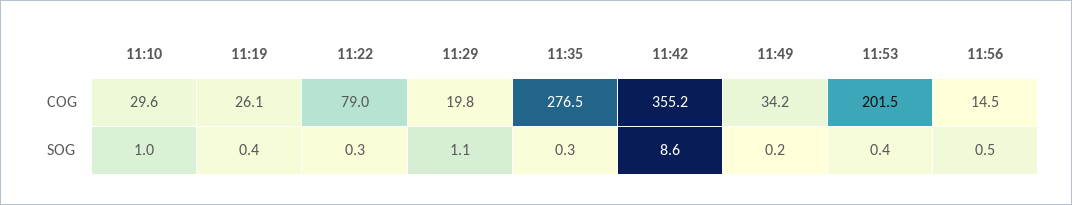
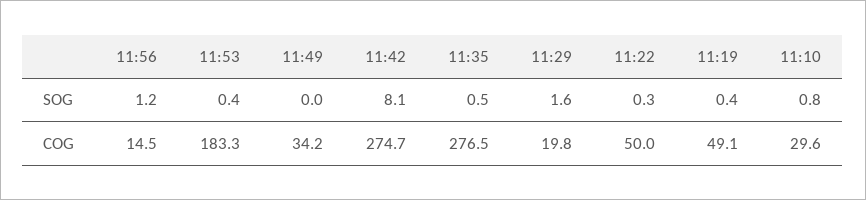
11:19, COG: 26.1 -> 49.1
11:22, COG: 79 -> 50
11:42, COG: 355.2 -> 274.7
11:53, COG: 201.5 -> 183.3
11:10, SOG: 1 -> 0.8
11:29, SOG: 1.1 -> 1.6
11:35, SOG: 0.3 -> 0.5
11:42, SOG: 8.6 -> 8.1
11:49, SOG: 0.2 -> 0
11:56, SOG: 0.5 -> 1.2

